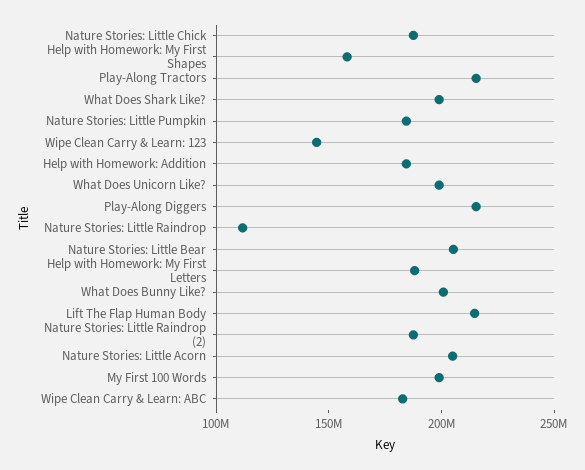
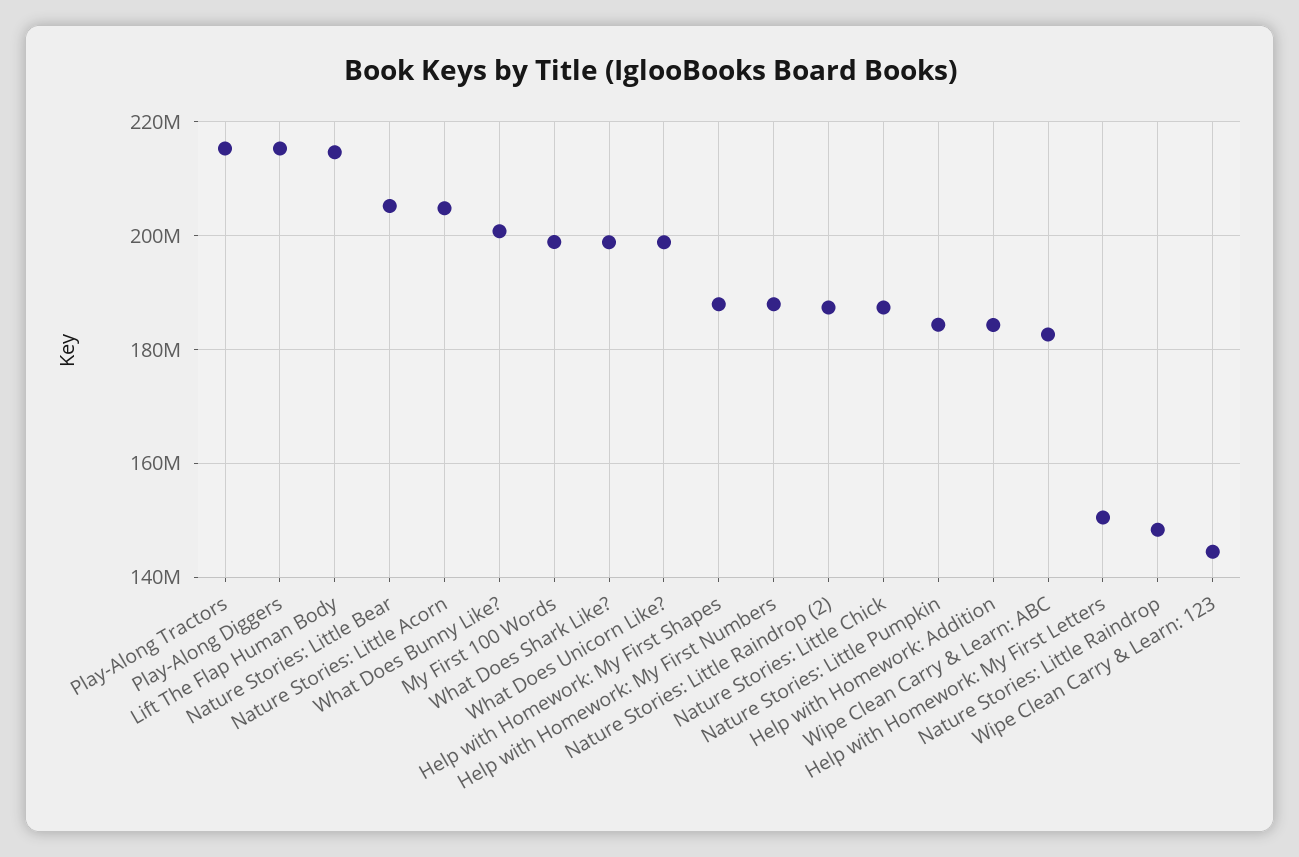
Help with Homework: My First Shapes: 160000000 -> 188000000
Nature Stories: Little Raindrop: 110000000 -> 148000000
Help with Homework: My First Letters: 190000000 -> 150000000
Help with Homework: My First Numbers: none -> 188000000

